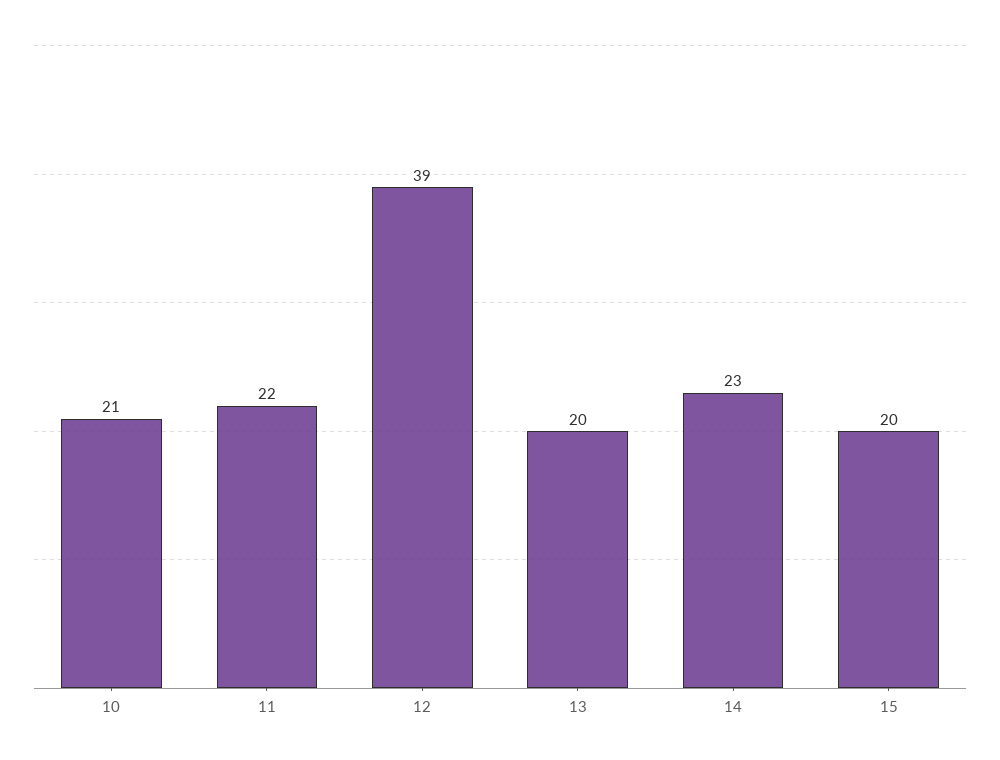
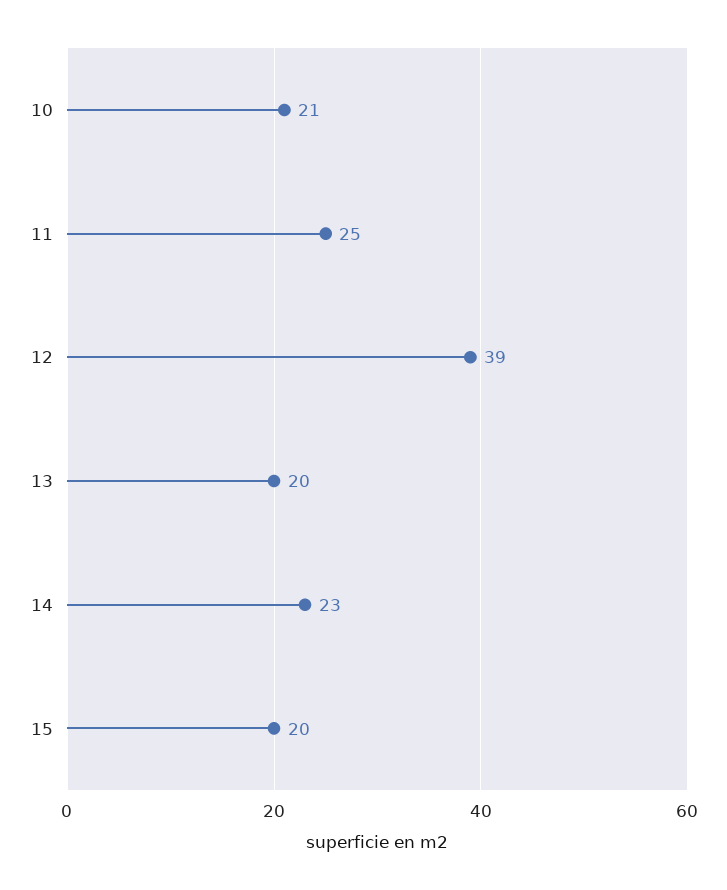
11: 22 -> 25

